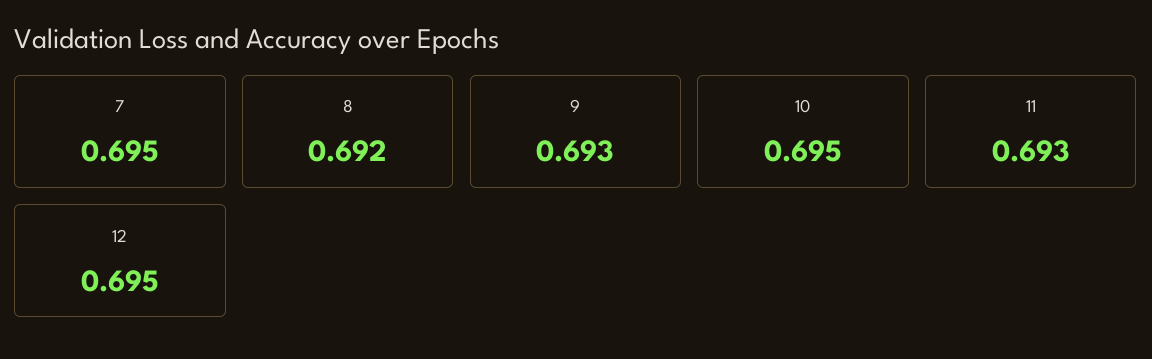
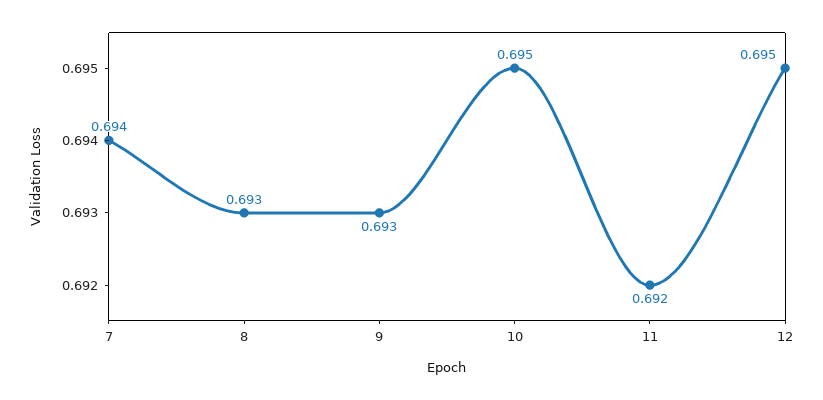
7: 0.695 -> 0.694
8: 0.692 -> 0.693
11: 0.693 -> 0.692

